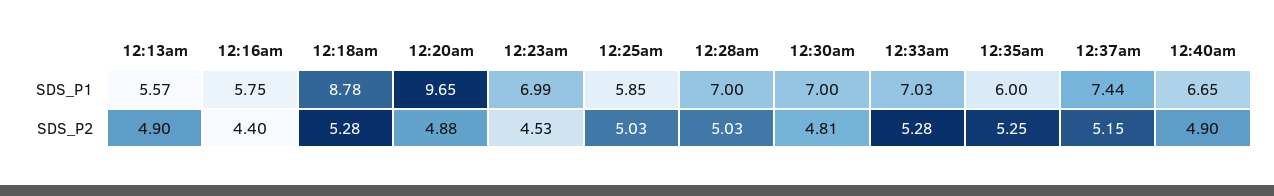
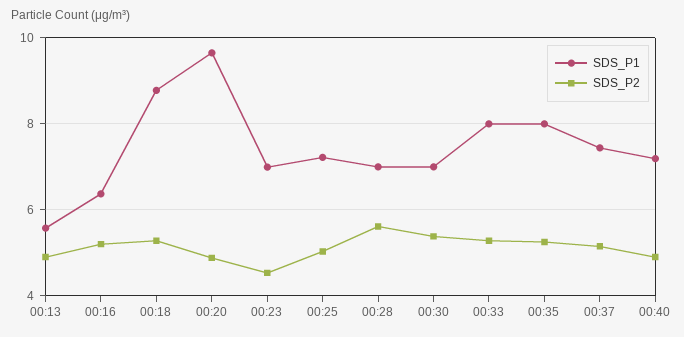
SDS_P1, 12:16am: 5.75 -> 6.4
SDS_P1, 12:25am: 5.85 -> 7.2
SDS_P1, 12:33am: 7.03 -> 8
SDS_P1, 12:35am: 6 -> 8
SDS_P1, 12:40am: 6.65 -> 7.2
SDS_P2, 12:16am: 4.4 -> 5.2
SDS_P2, 12:28am: 5.03 -> 5.6
SDS_P2, 12:30am: 4.81 -> 5.4

